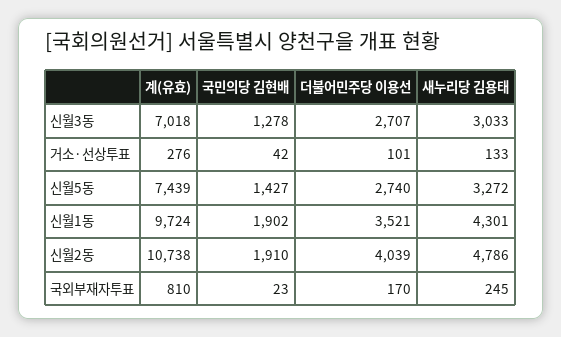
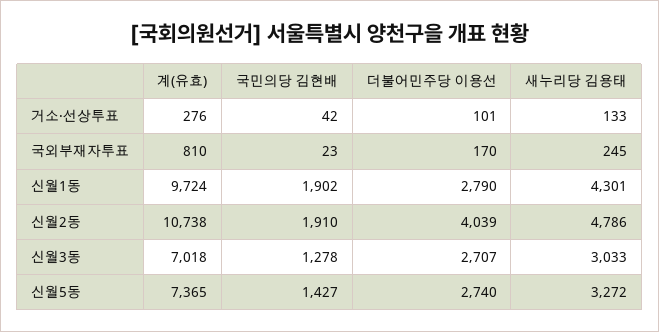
계(유효), 신월5동: 7439 -> 7365
더불어민주당 이용선, 신월1동: 3521 -> 2790

